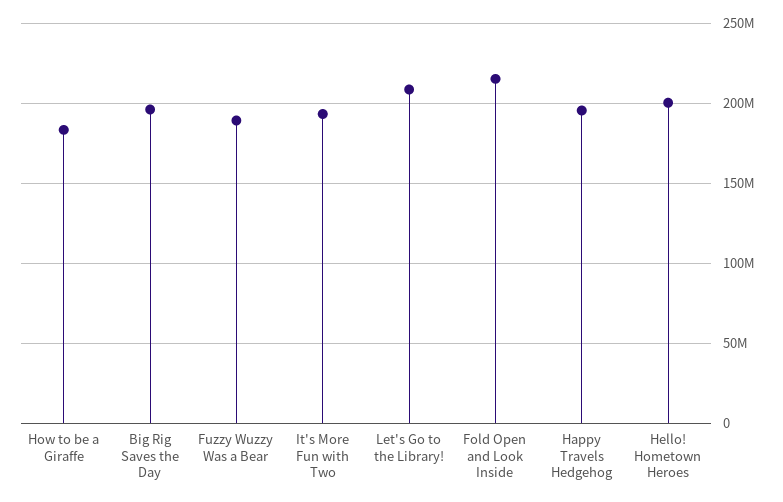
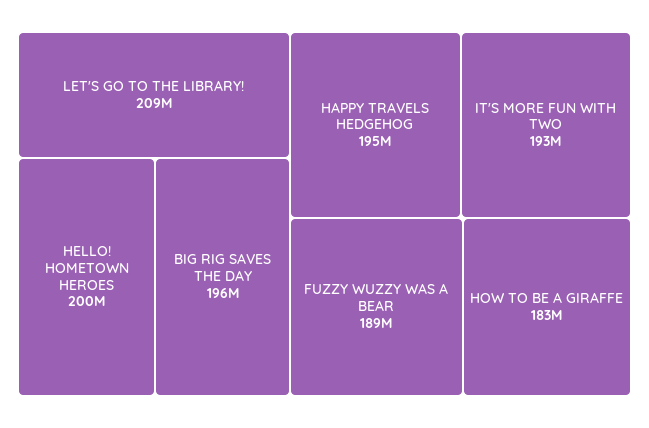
Fold Open and Look Inside: 215000000 -> none

